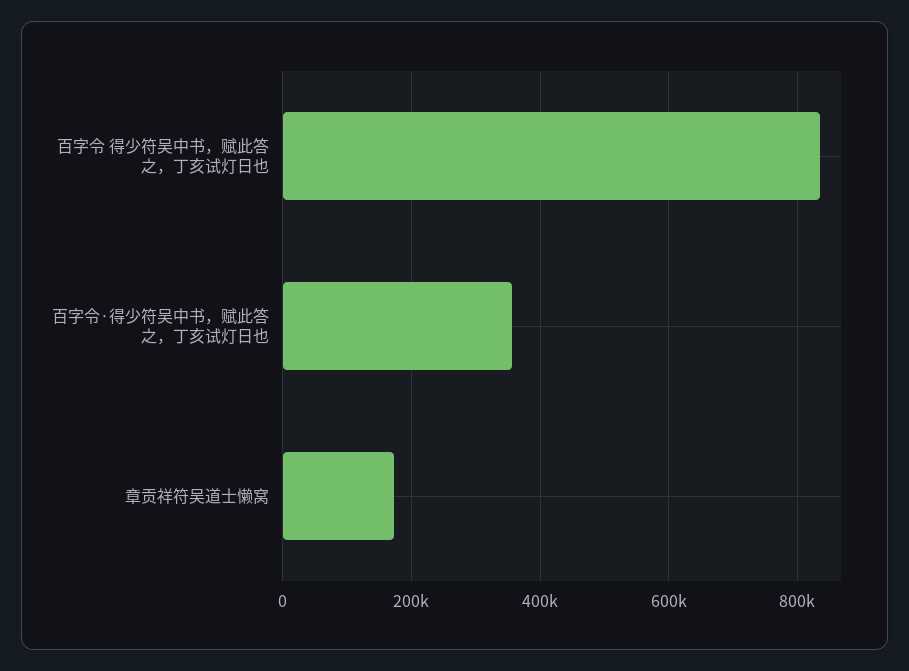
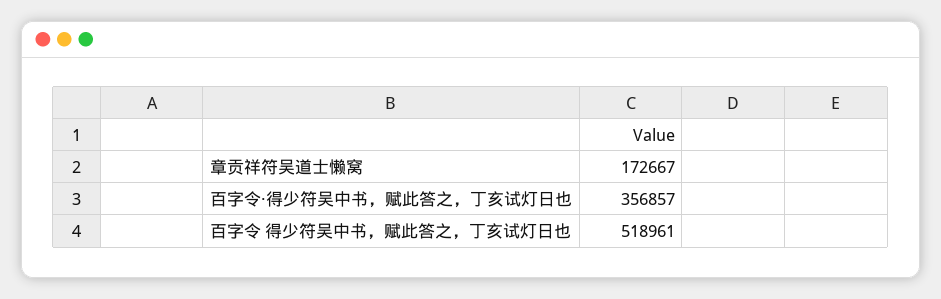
百字令 得少符吴中书，赋此答之，丁亥试灯日也: 840000 -> 518961

